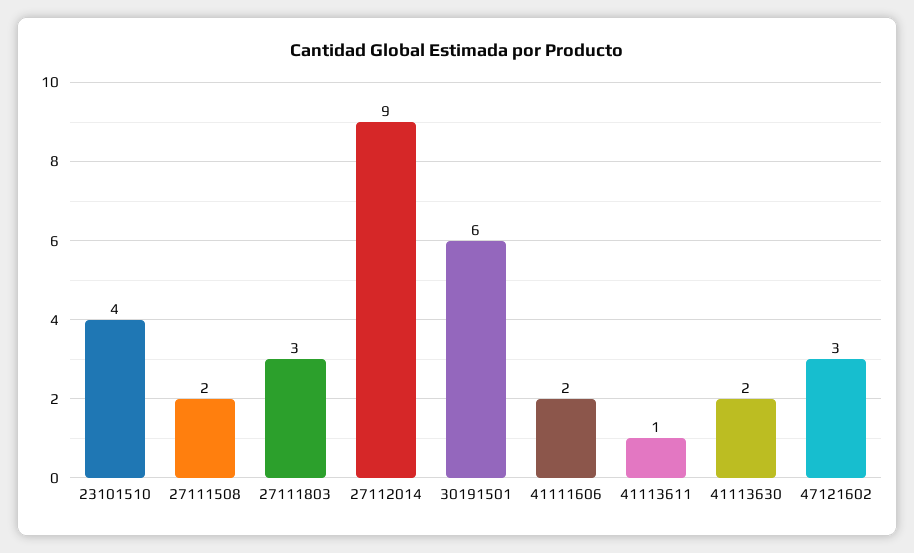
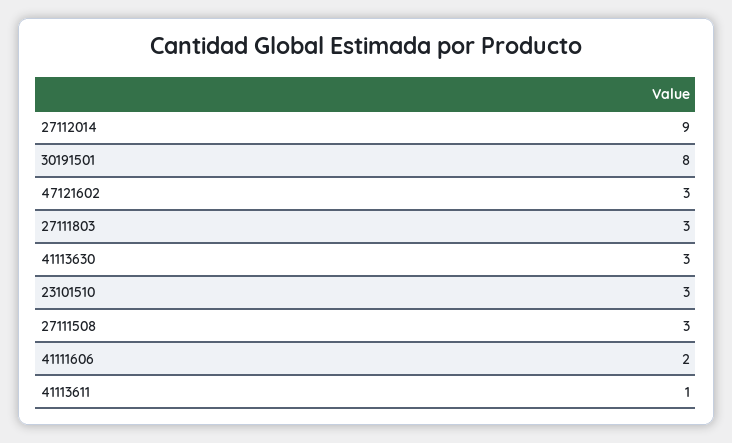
23101510: 4 -> 3
27111508: 2 -> 3
30191501: 6 -> 8
41113630: 2 -> 3

